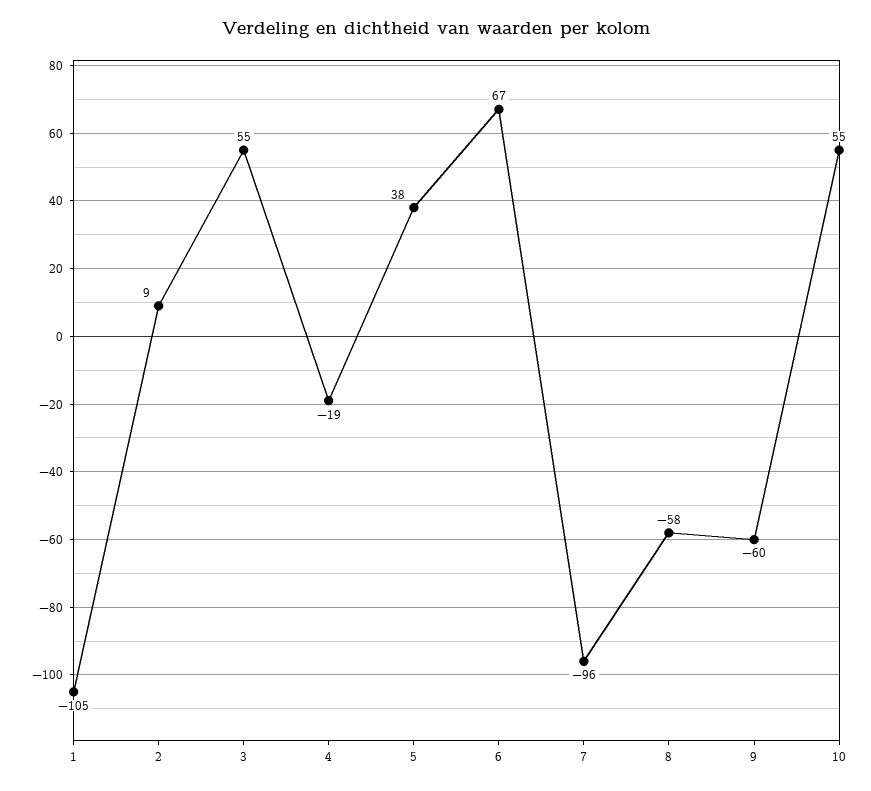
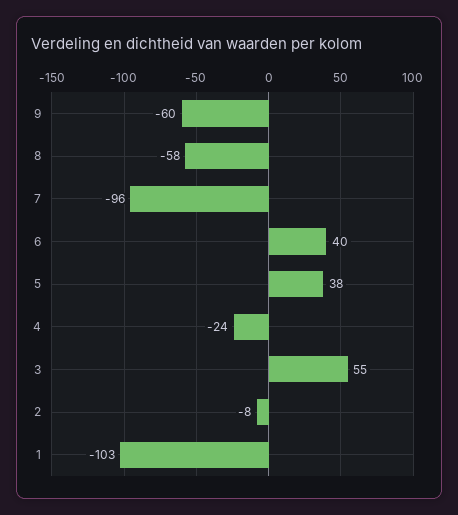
1: -105 -> -103
2: 9 -> -8
4: -19 -> -24
6: 67 -> 40
10: 55 -> none

